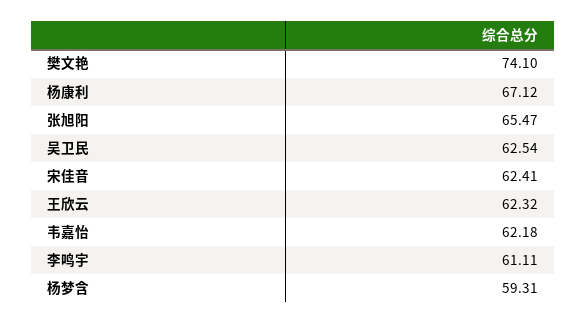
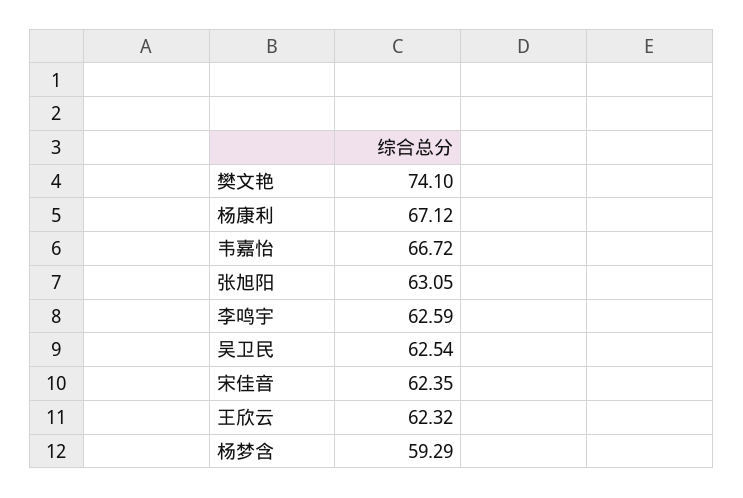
张旭阳: 65.47 -> 63.05
宋佳音: 62.41 -> 62.35
韦嘉怡: 62.18 -> 66.72
李鸣宇: 61.11 -> 62.59
杨梦含: 59.31 -> 59.29

